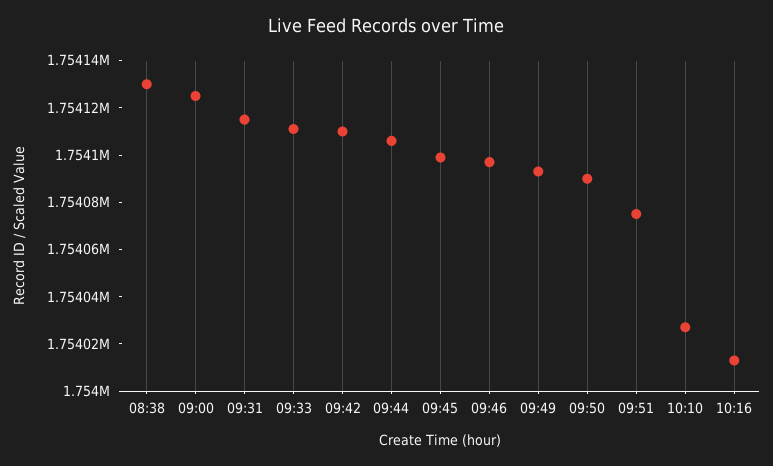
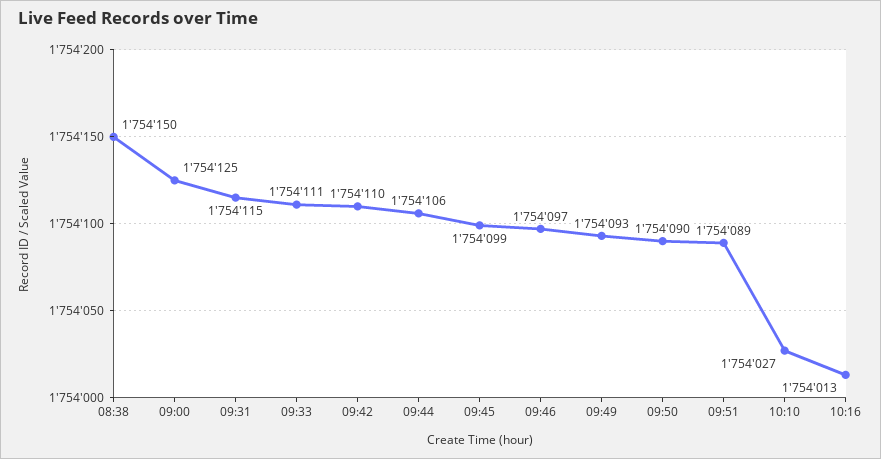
08:38: 1754130 -> 1754150
09:51: 1754075 -> 1754089

